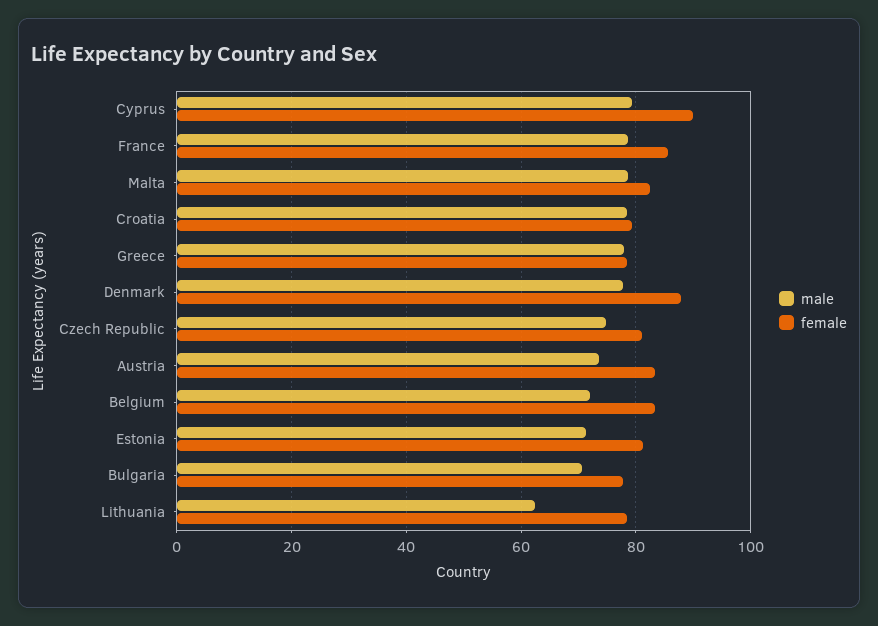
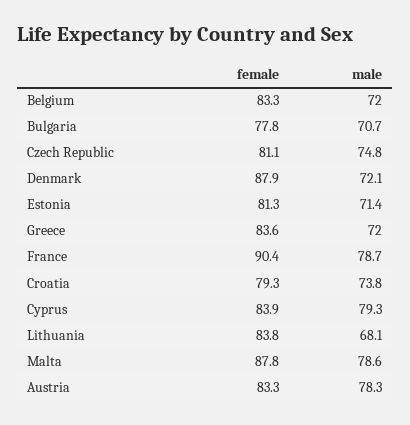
female, Cyprus: 90 -> 83.9
female, France: 86 -> 90.4
female, Malta: 82 -> 87.8
male, Croatia: 78 -> 73.8
male, Greece: 78 -> 72
female, Greece: 78 -> 83.6
male, Denmark: 78 -> 72.1
male, Austria: 74 -> 78.3
male, Lithuania: 62 -> 68.1
female, Lithuania: 78 -> 83.8

